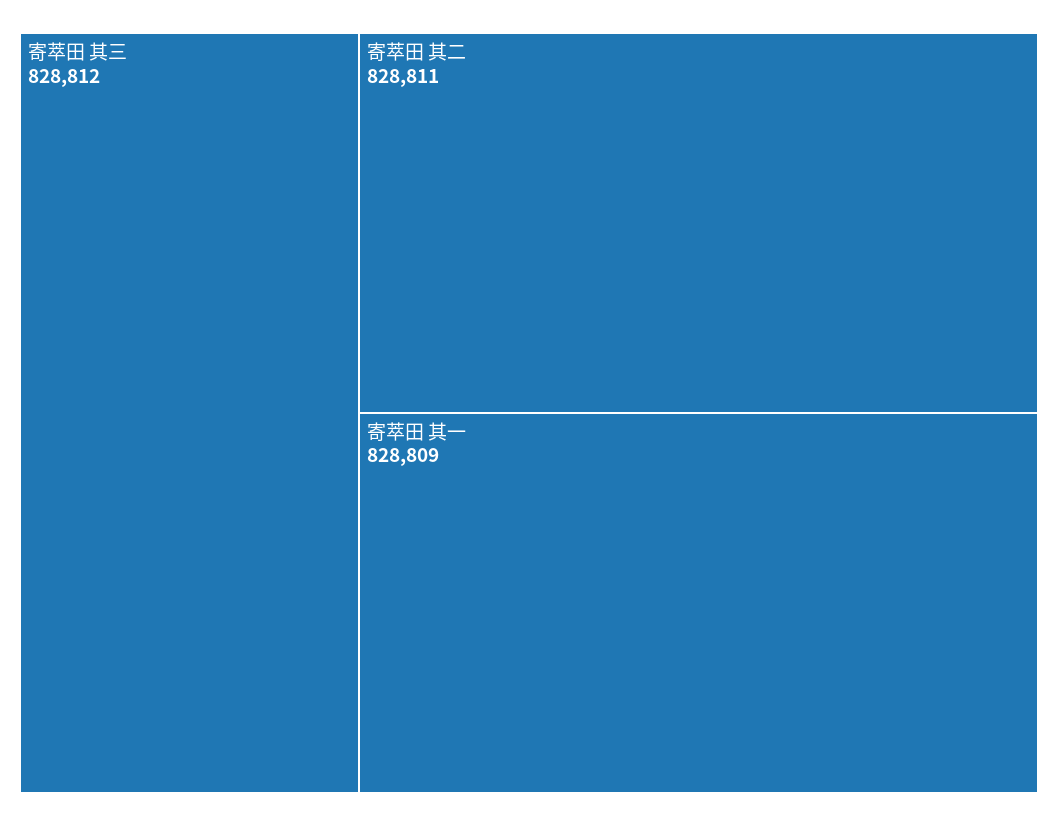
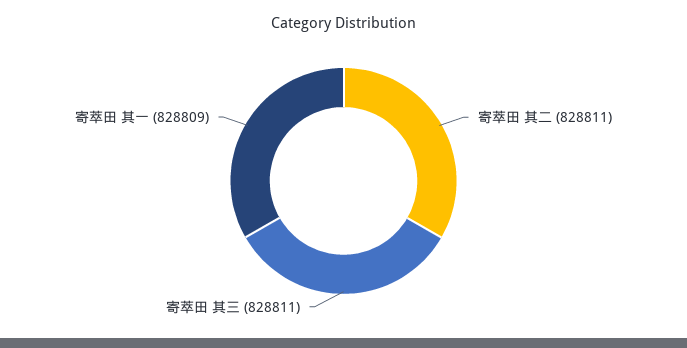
寄萃田 其三: 828812 -> 828811

